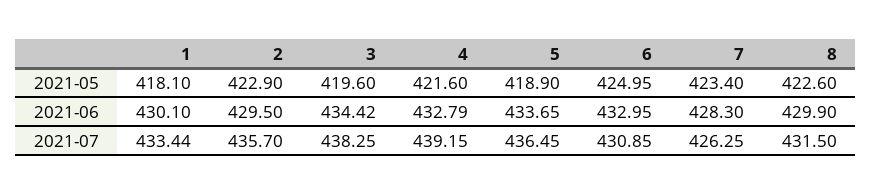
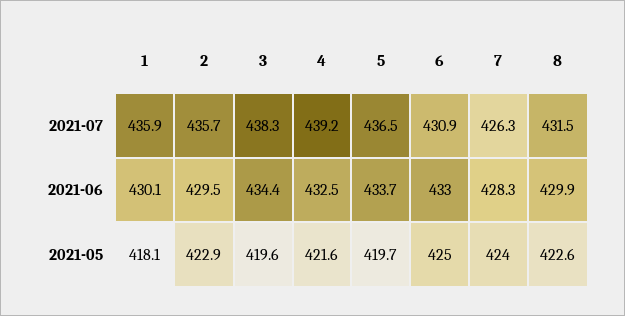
5, 2021-05: 418.9 -> 419.7
7, 2021-05: 423.4 -> 424
4, 2021-06: 432.79 -> 432.5
1, 2021-07: 433.44 -> 435.9

